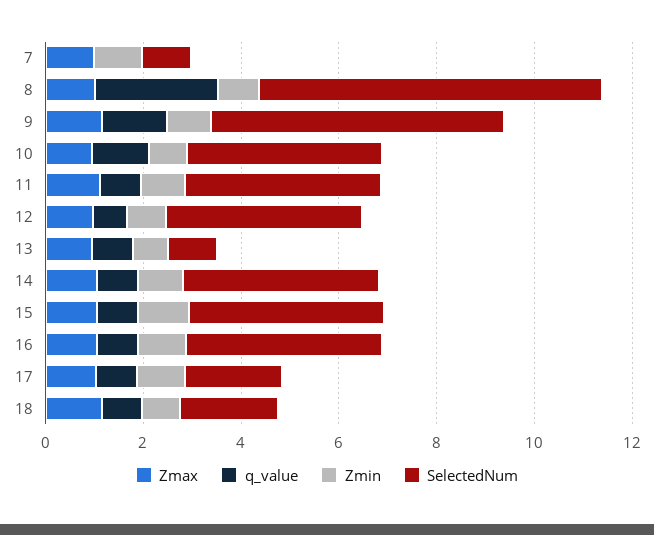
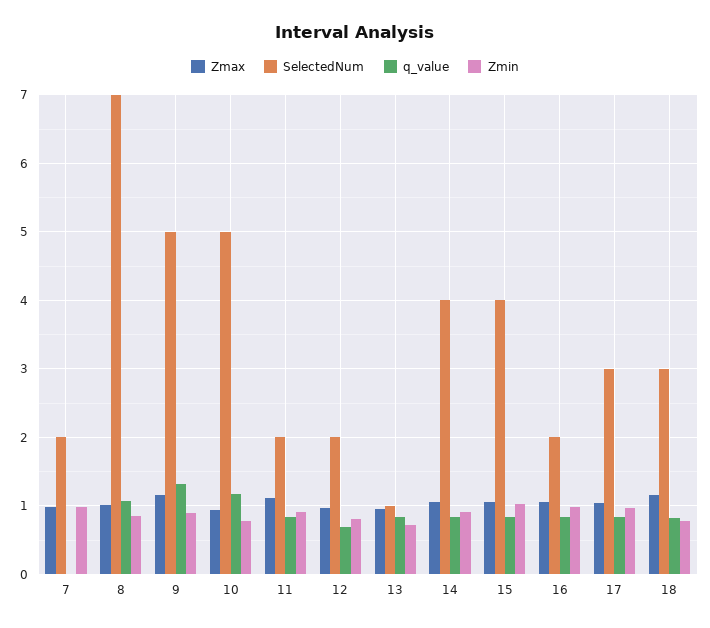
SelectedNum, 7: 1 -> 2
q_value, 8: 2.5 -> 1.1
SelectedNum, 9: 6 -> 5
SelectedNum, 10: 4 -> 5
SelectedNum, 11: 4 -> 2
SelectedNum, 12: 4 -> 2
SelectedNum, 16: 4 -> 2
SelectedNum, 17: 2 -> 3
SelectedNum, 18: 2 -> 3

